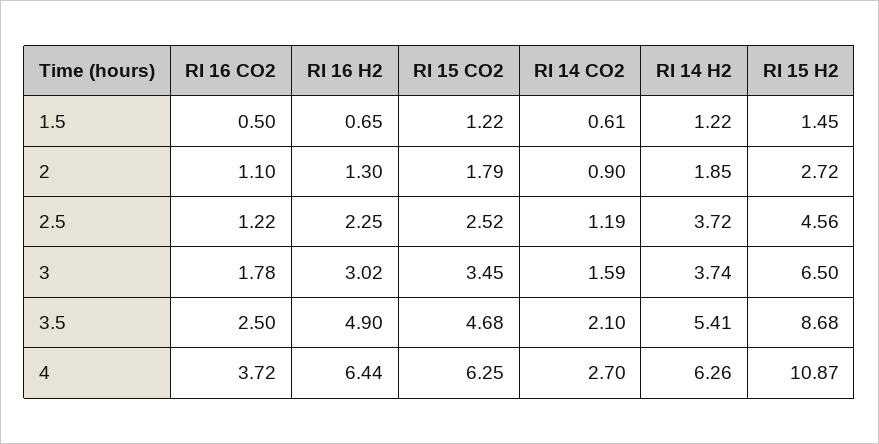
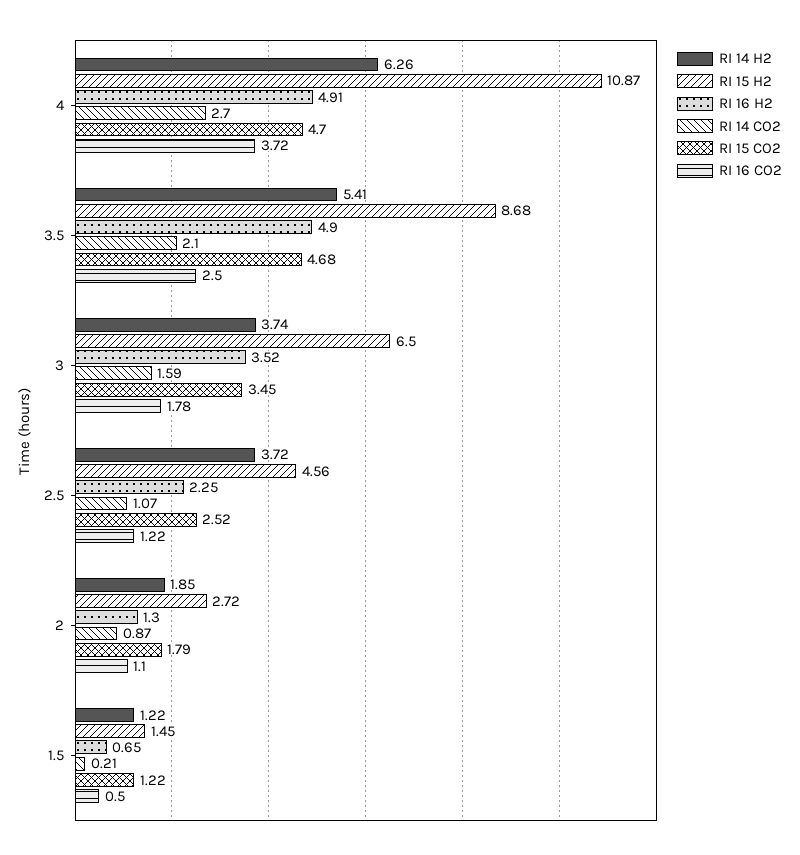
RI 14 CO2, 1.5: 0.61 -> 0.21
RI 14 CO2, 2: 0.9 -> 0.87
RI 14 CO2, 2.5: 1.19 -> 1.07
RI 16 H2, 3: 3.02 -> 3.52
RI 16 H2, 4: 6.44 -> 4.91
RI 15 CO2, 4: 6.25 -> 4.7

